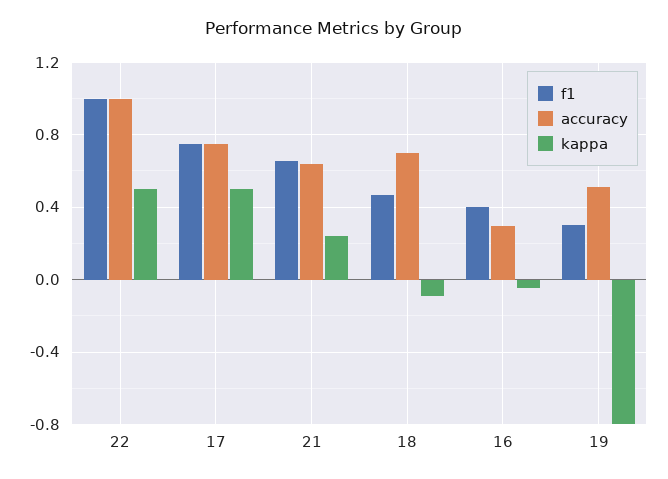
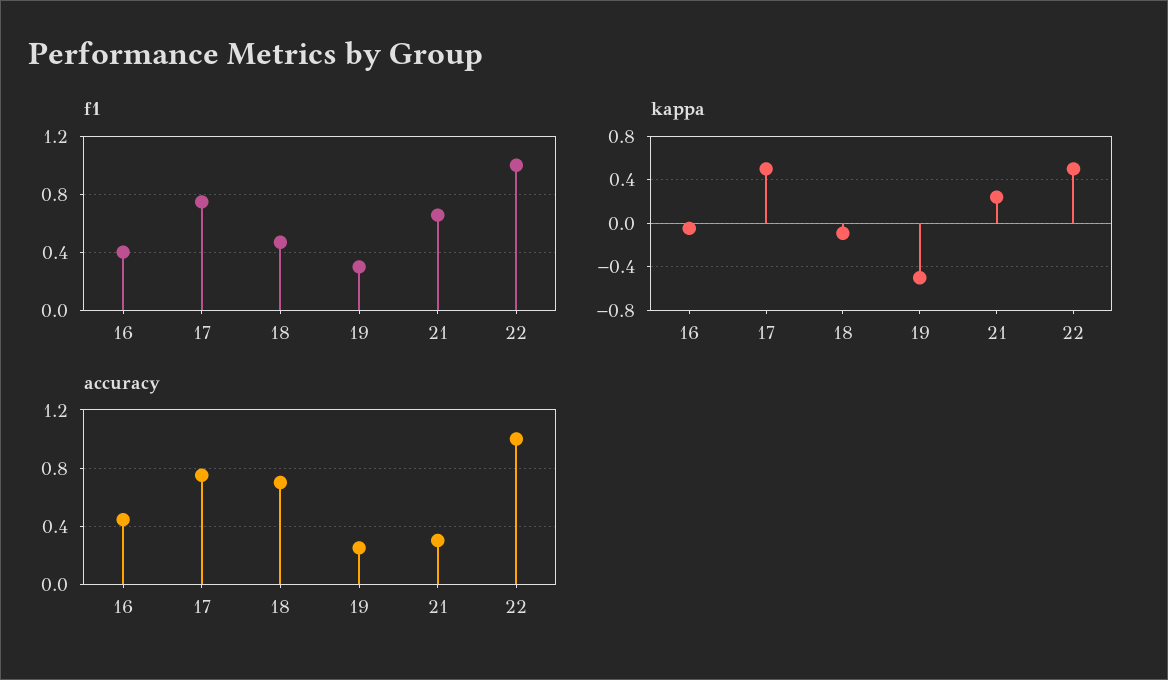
accuracy, 21: 0.65 -> 0.3
accuracy, 16: 0.3 -> 0.45
accuracy, 19: 0.5 -> 0.25
kappa, 19: -0.8 -> -0.5

